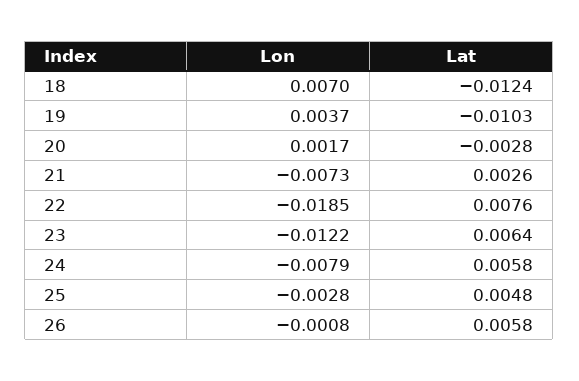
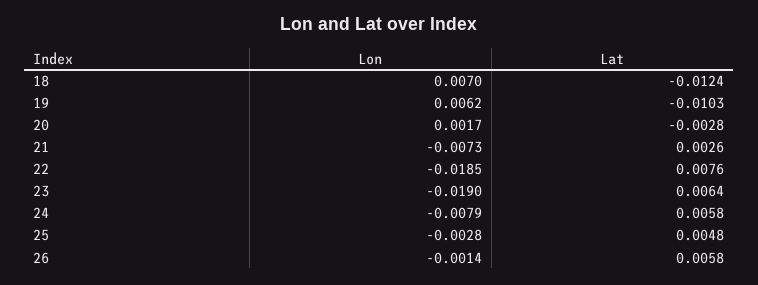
Lon, 19: 0.0037 -> 0.0062
Lon, 23: -0.0122 -> -0.019
Lon, 26: -0.0008 -> -0.0014

